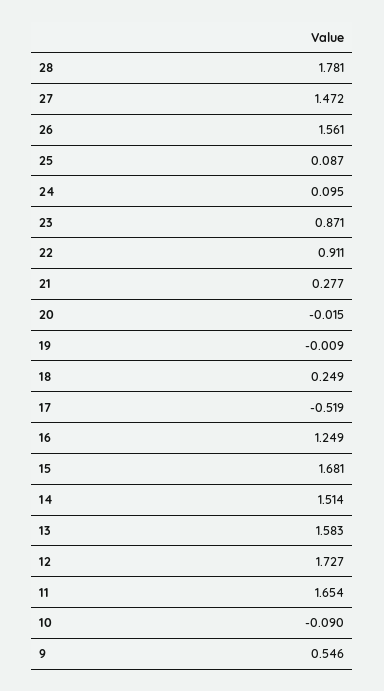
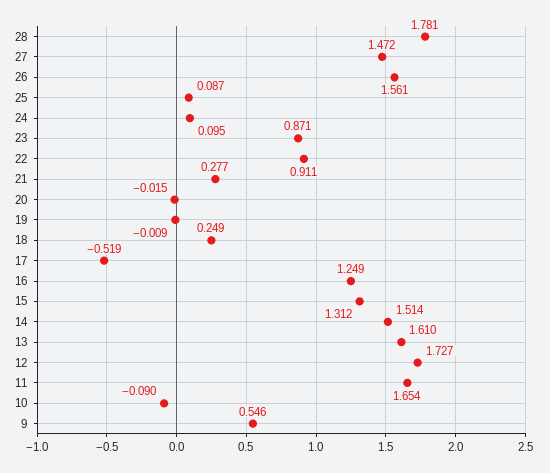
15: 1.681 -> 1.312
13: 1.583 -> 1.61

